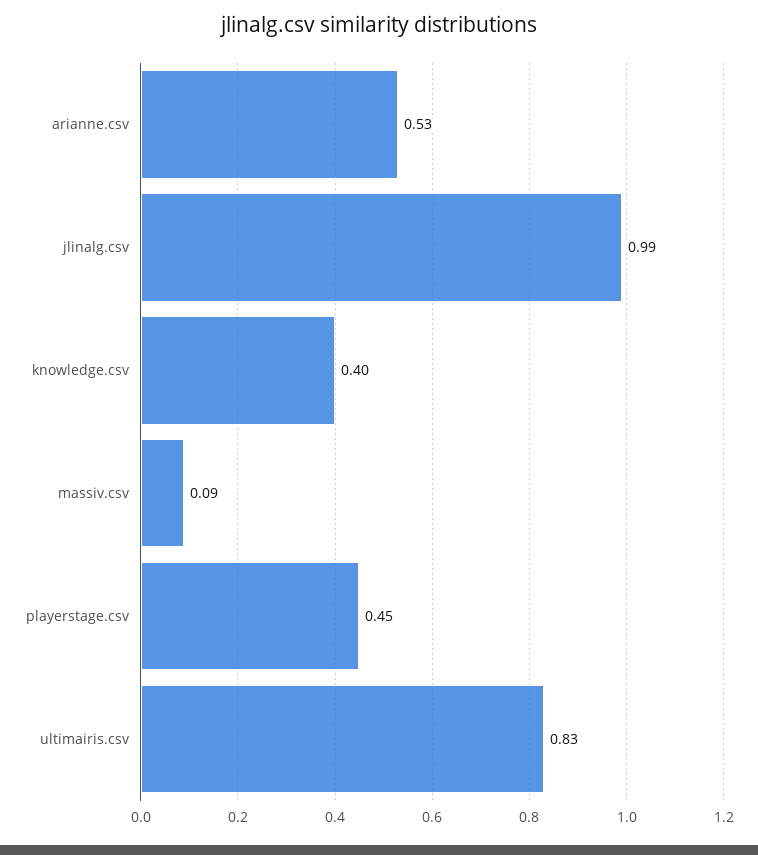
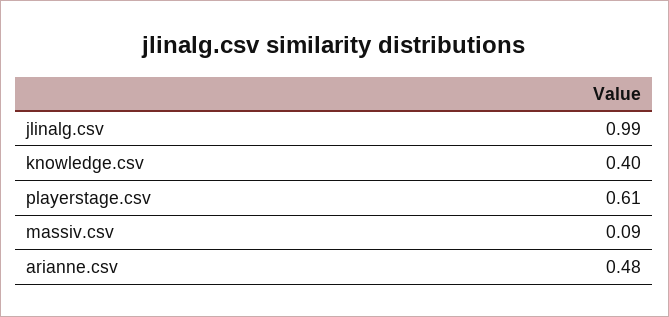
arianne.csv: 0.53 -> 0.48
playerstage.csv: 0.45 -> 0.61
ultimairis.csv: 0.83 -> none

